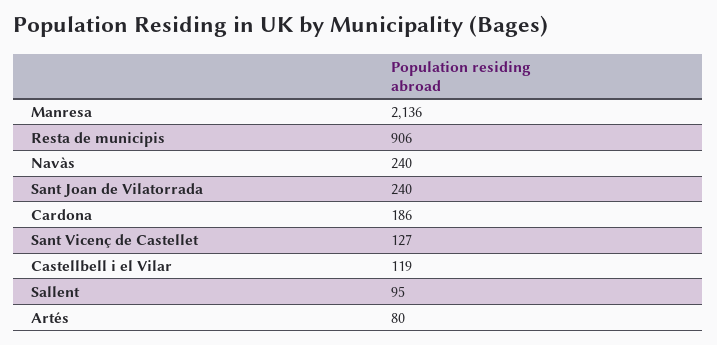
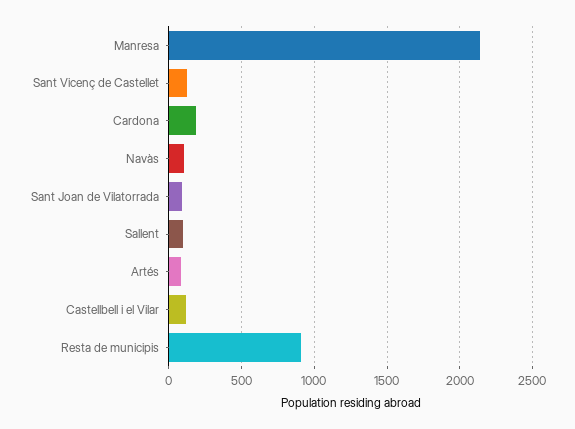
Navàs: 240 -> 100
Sant Joan de Vilatorrada: 240 -> 100

